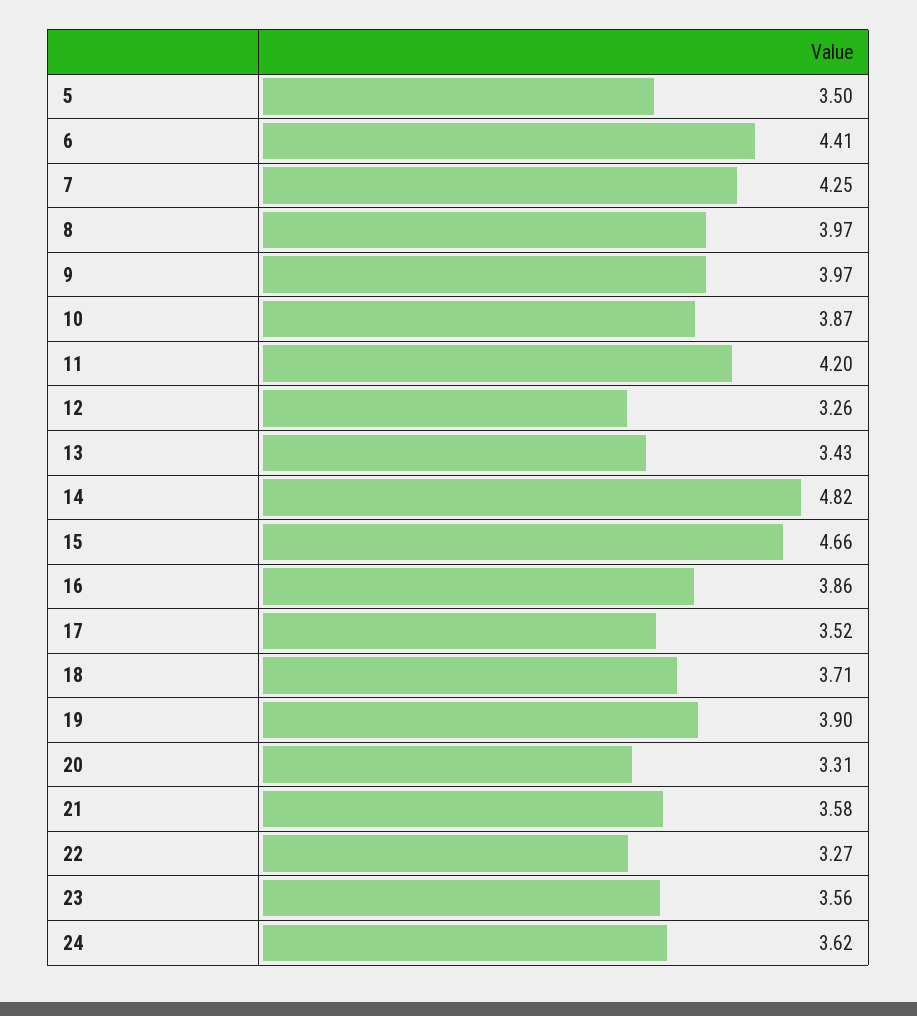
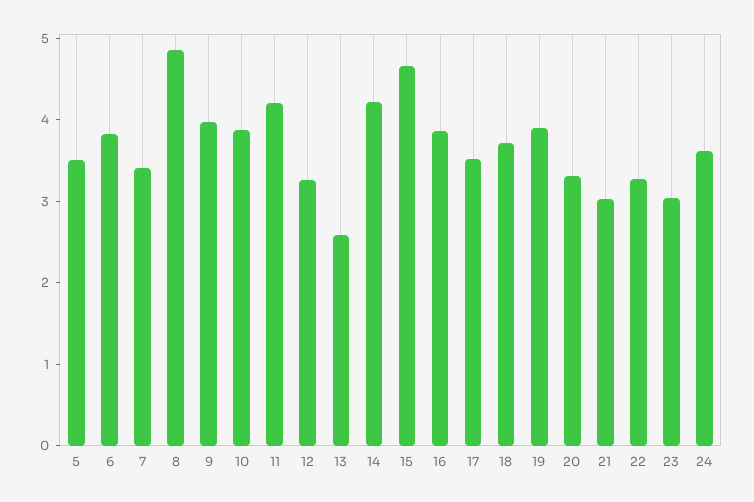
6: 4.41 -> 3.8
7: 4.25 -> 3.4
8: 3.97 -> 4.8
13: 3.43 -> 2.6
14: 4.82 -> 4.2
21: 3.58 -> 3
23: 3.56 -> 3

